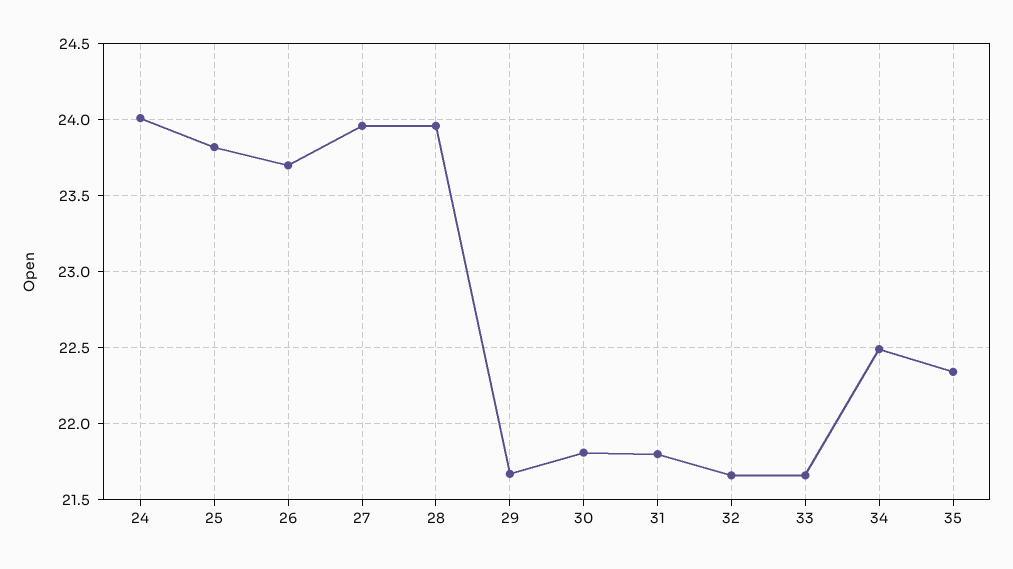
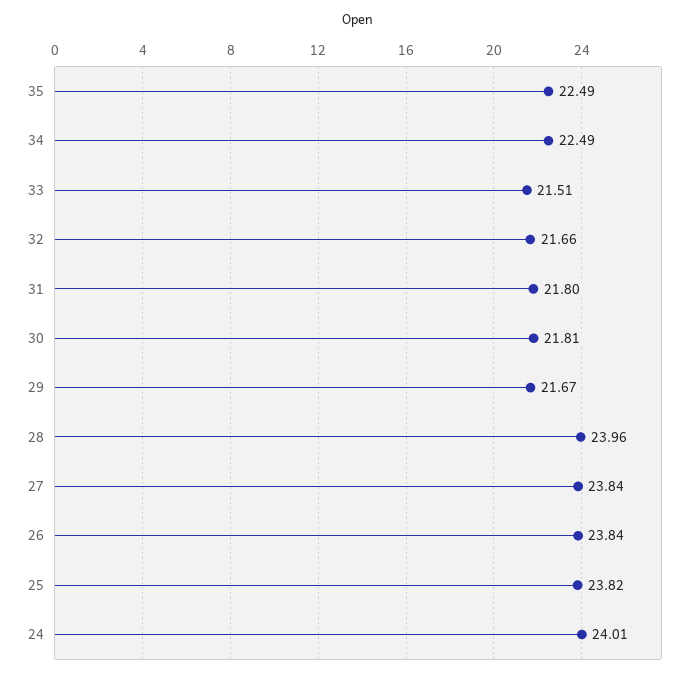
26: 23.7 -> 23.84
27: 23.95 -> 23.84
33: 21.65 -> 21.51
35: 22.35 -> 22.49

